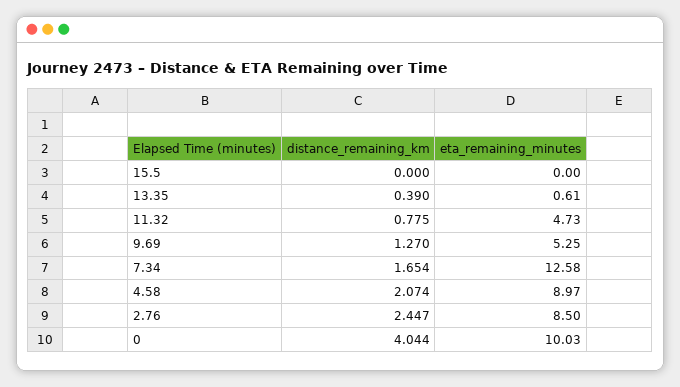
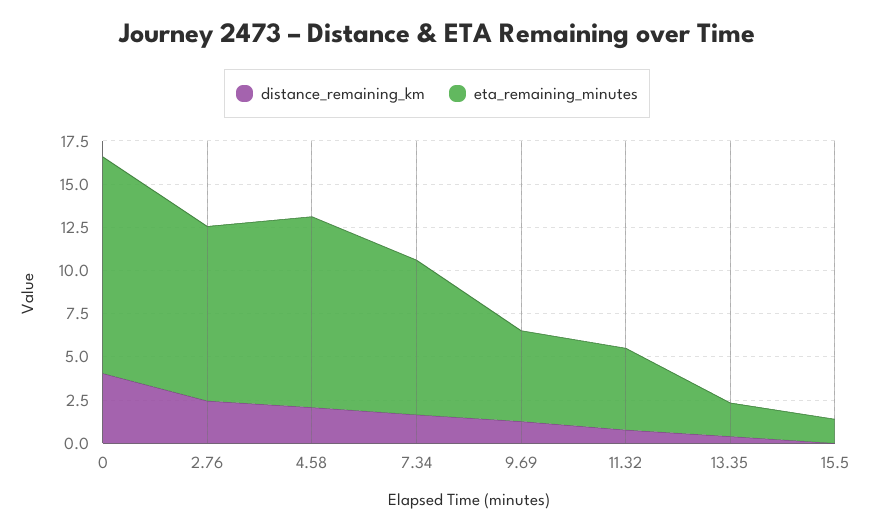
eta_remaining_minutes, 15.5: 0 -> 1.5
eta_remaining_minutes, 13.35: 0.61 -> 2
eta_remaining_minutes, 7.34: 12.58 -> 9
eta_remaining_minutes, 4.58: 8.97 -> 11
eta_remaining_minutes, 2.76: 8.5 -> 10
eta_remaining_minutes, 0: 10.03 -> 12.5

